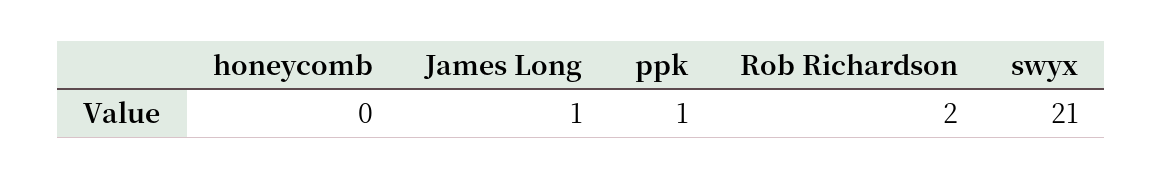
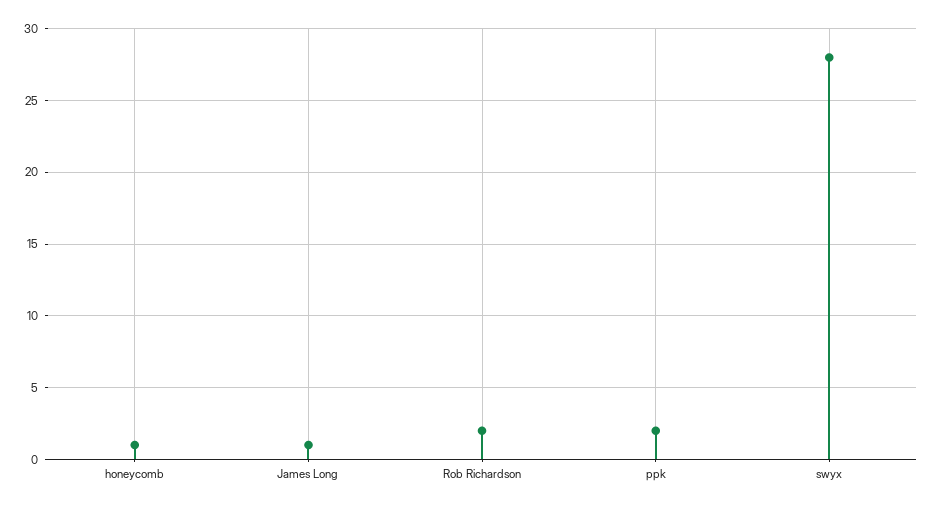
honeycomb: 0 -> 1
ppk: 1 -> 2
swyx: 21 -> 28

